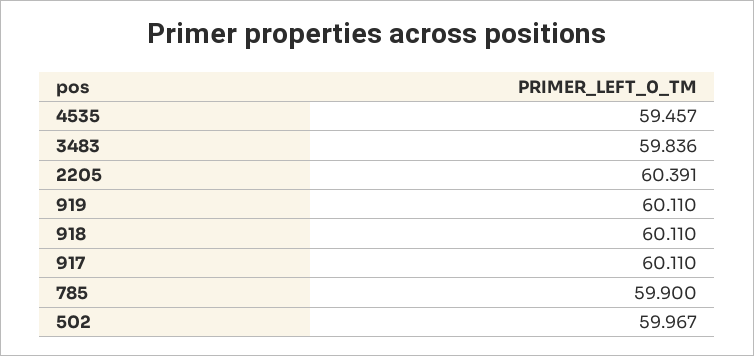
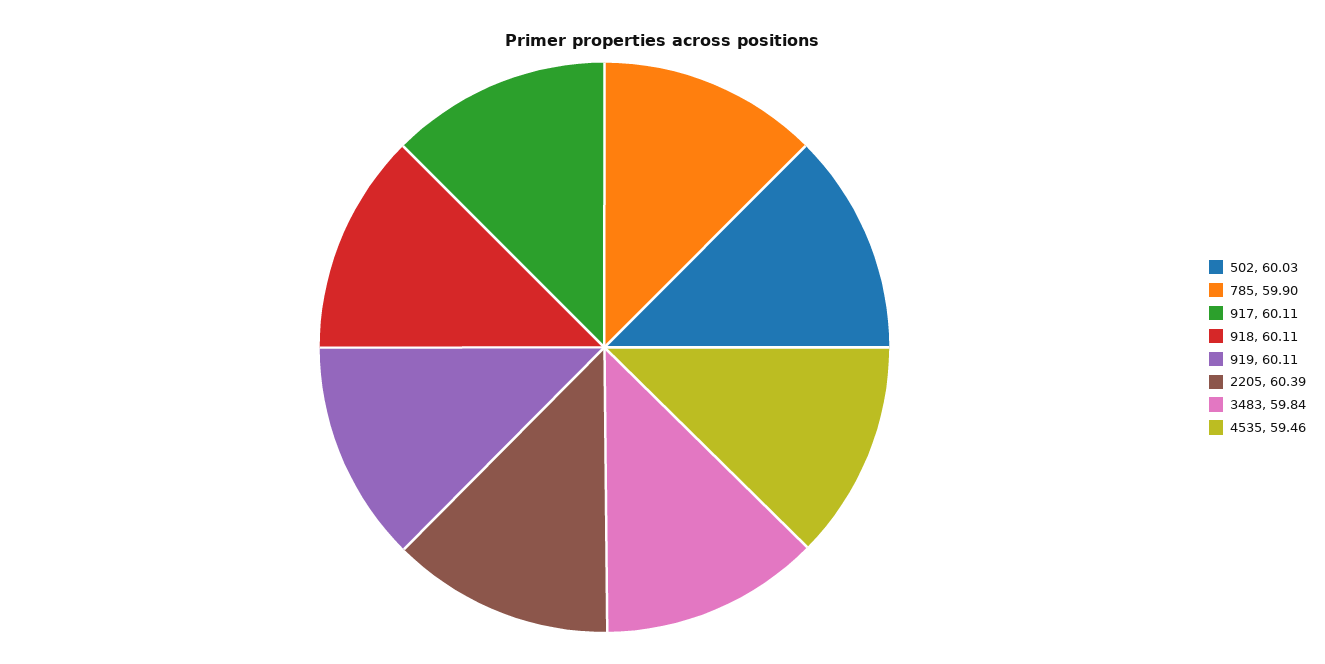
502: 59.967 -> 60.03

